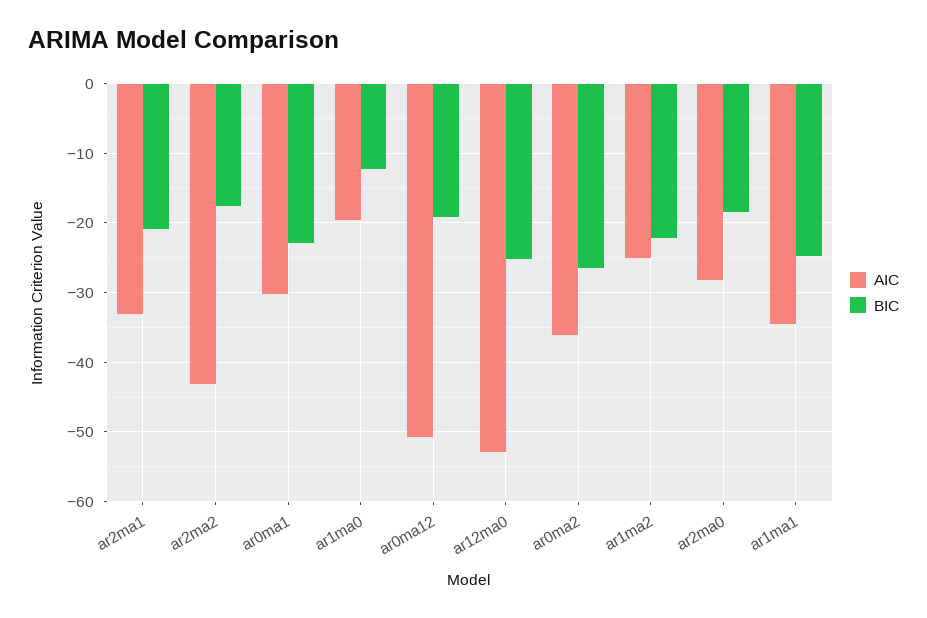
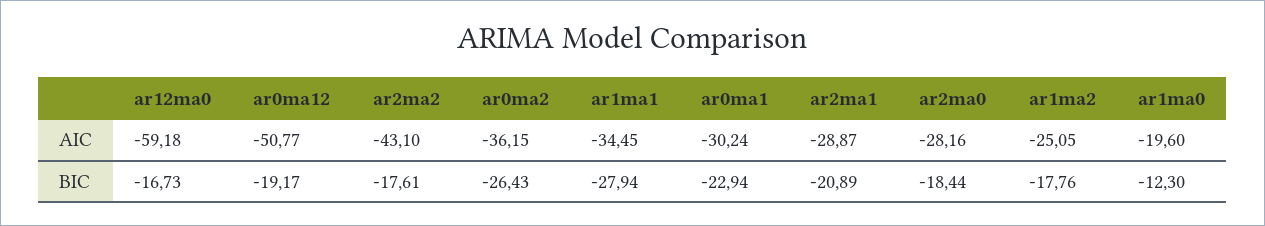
AIC, ar2ma1: -33 -> -28.87
AIC, ar12ma0: -53 -> -59.18
BIC, ar12ma0: -25 -> -16.73
BIC, ar1ma2: -22 -> -17.76
BIC, ar1ma1: -25 -> -27.94

